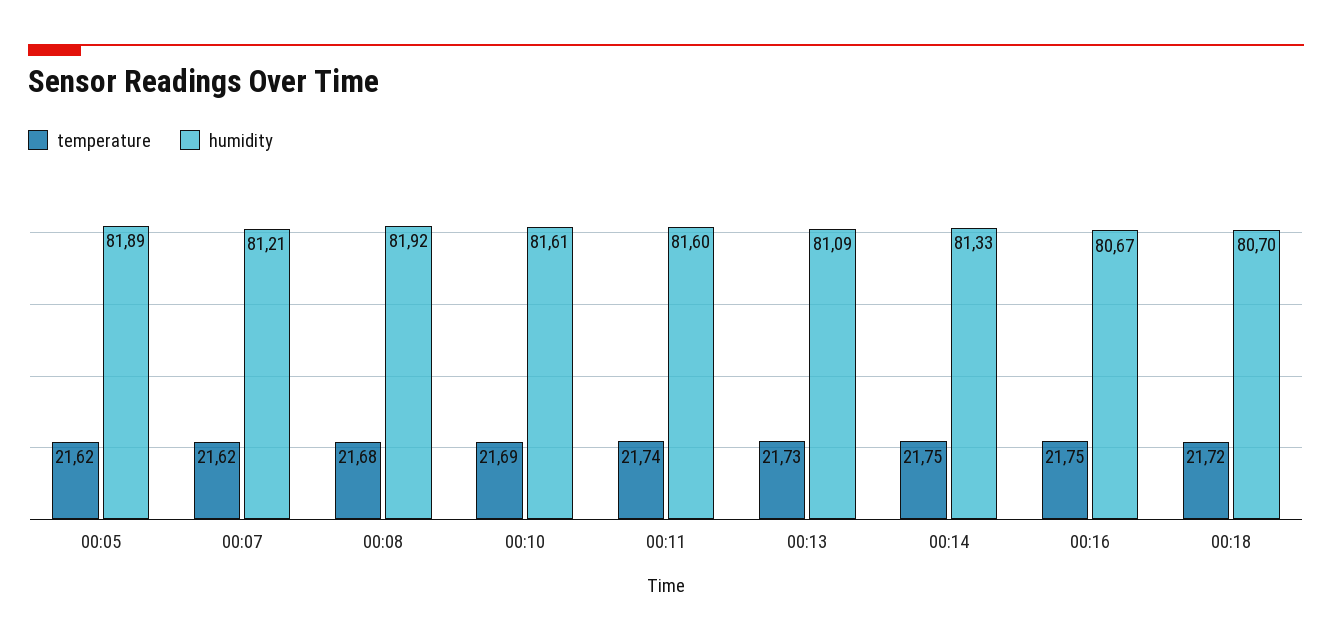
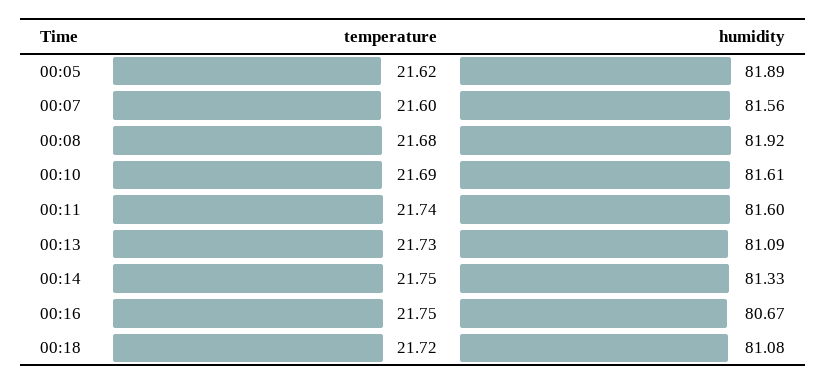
temperature, 00:07: 21.62 -> 21.6
humidity, 00:07: 81.21 -> 81.56
humidity, 00:18: 80.7 -> 81.08

